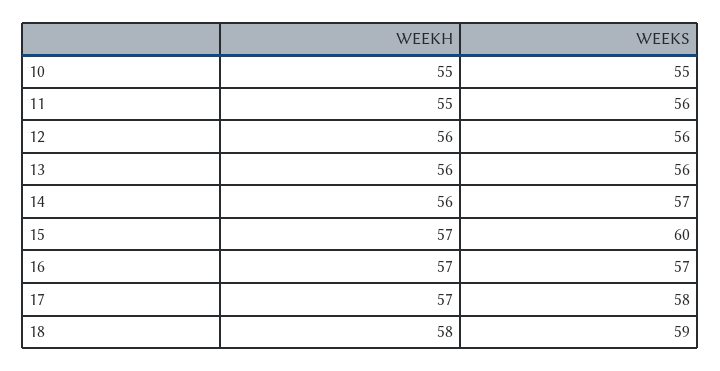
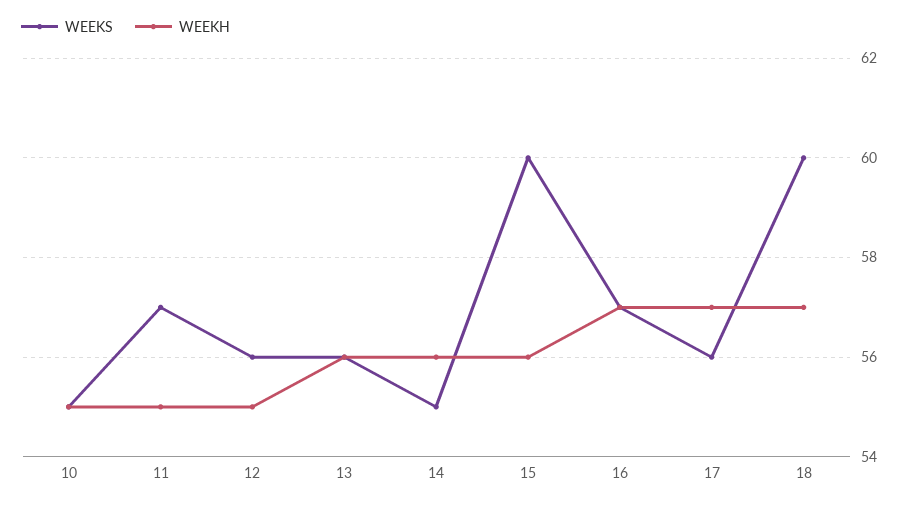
WEEKS, 11: 56 -> 57
WEEKH, 12: 56 -> 55
WEEKS, 14: 57 -> 55
WEEKH, 15: 57 -> 56
WEEKS, 17: 58 -> 56
WEEKH, 18: 58 -> 57
WEEKS, 18: 59 -> 60

